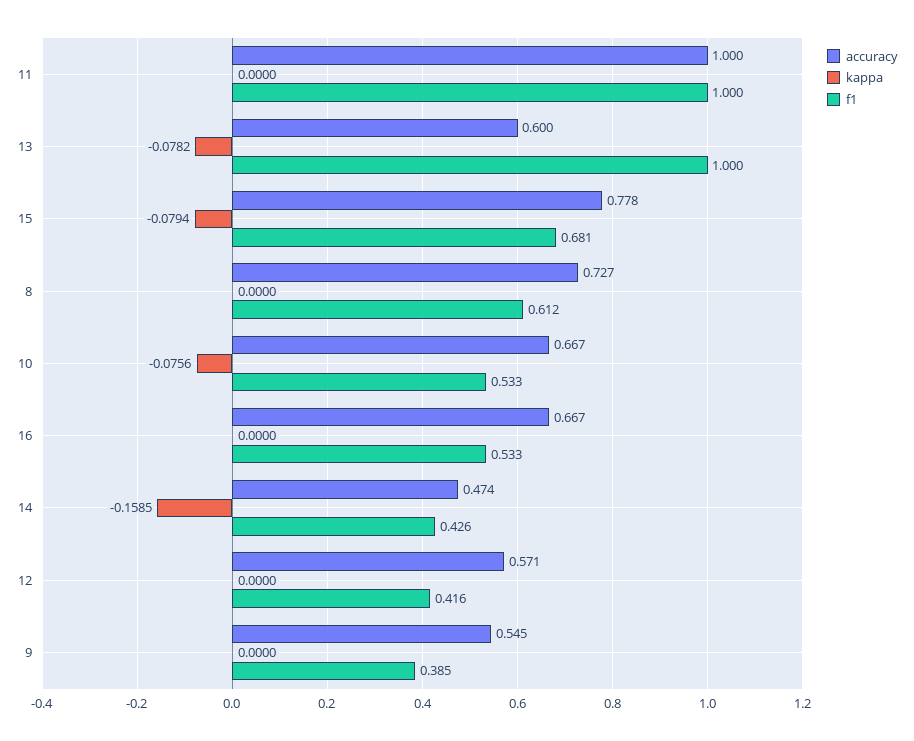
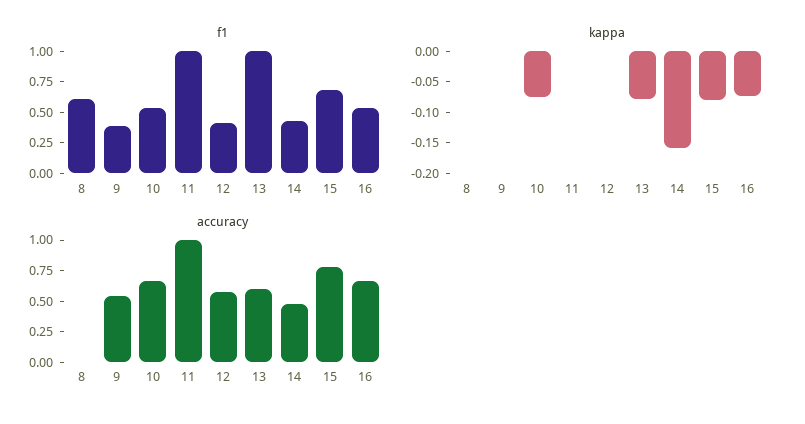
accuracy, 8: 0.727 -> 0
kappa, 16: 0 -> -0.075

